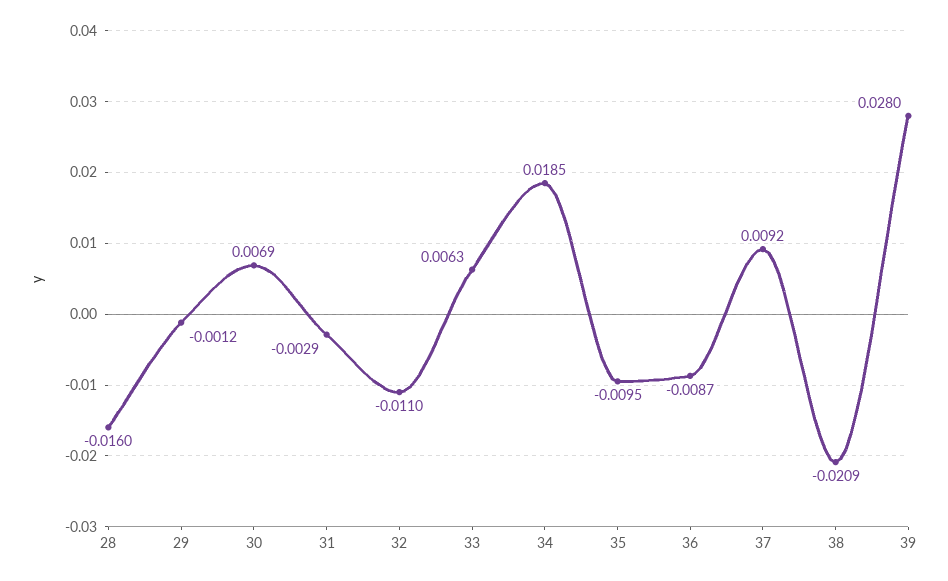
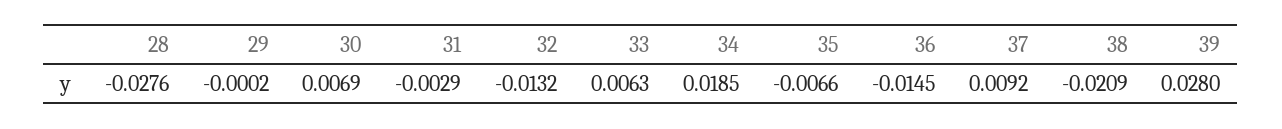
28: -0.016 -> -0.0276
29: -0.0012 -> -0.0002
32: -0.011 -> -0.0132
35: -0.0095 -> -0.0066
36: -0.0087 -> -0.0145

